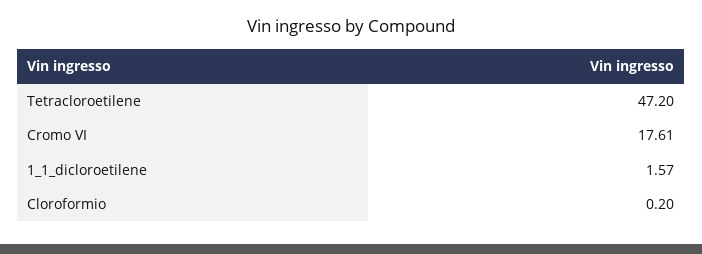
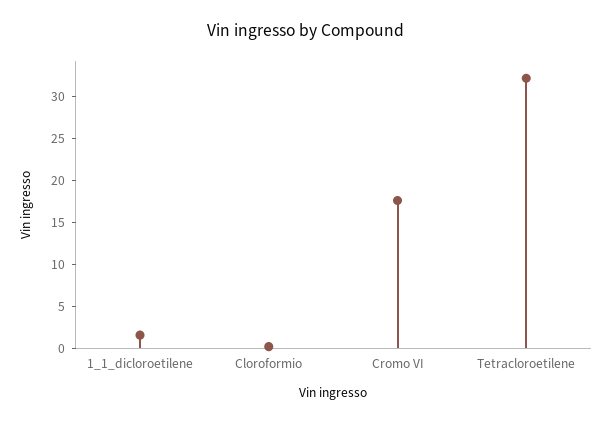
Tetracloroetilene: 47.2 -> 32

